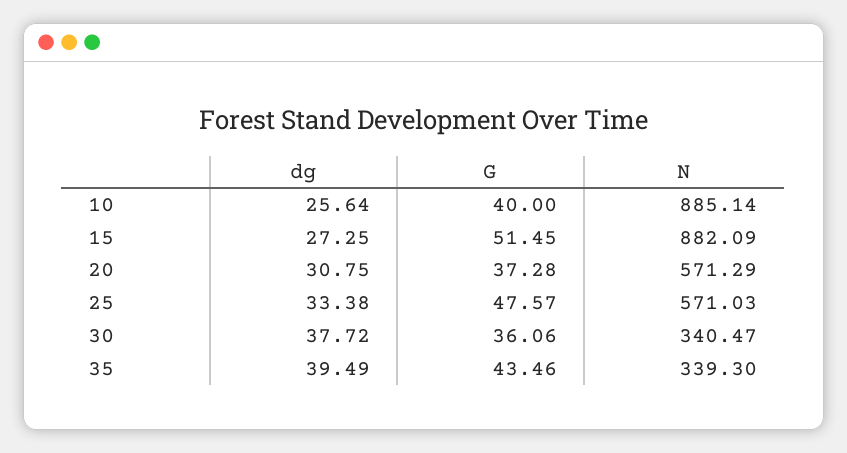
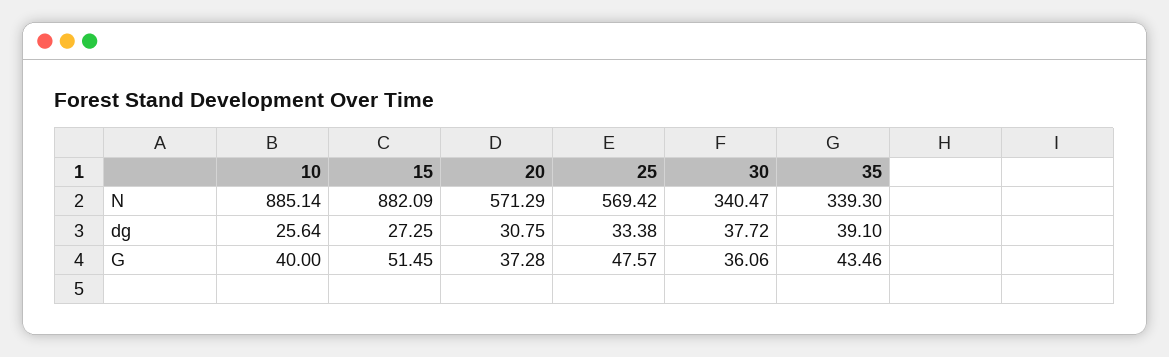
N, 25: 571.03 -> 569.42
dg, 35: 39.49 -> 39.1

